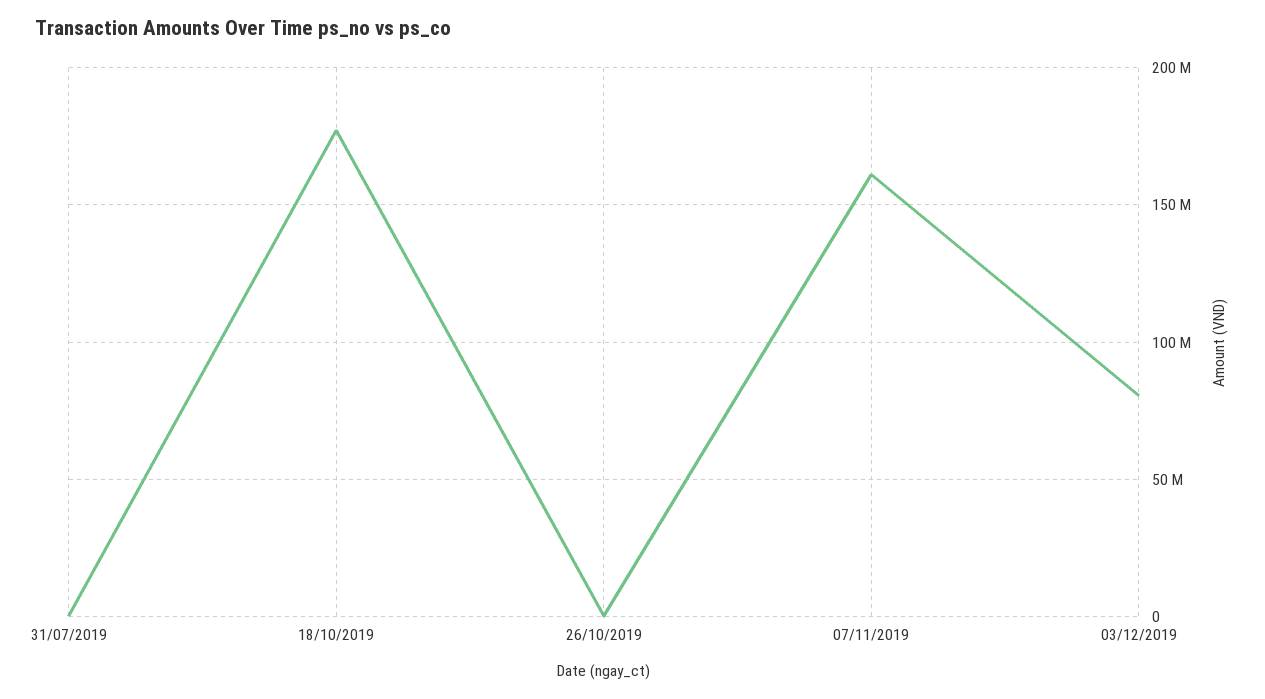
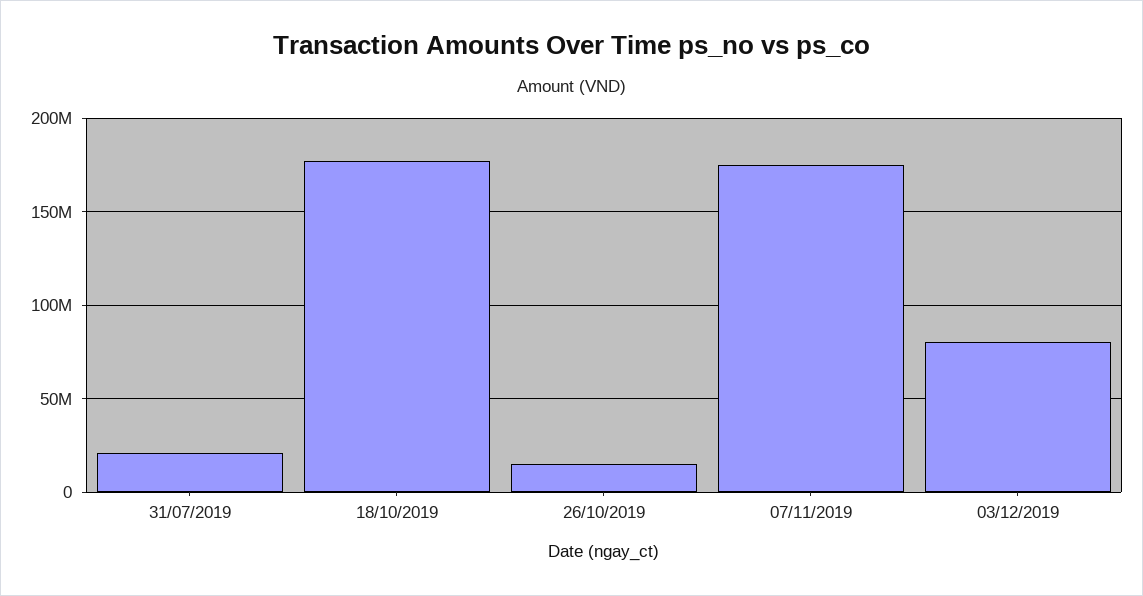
31/07/2019: 0 -> 20000000
26/10/2019: 0 -> 15000000
07/11/2019: 160000000 -> 175000000

